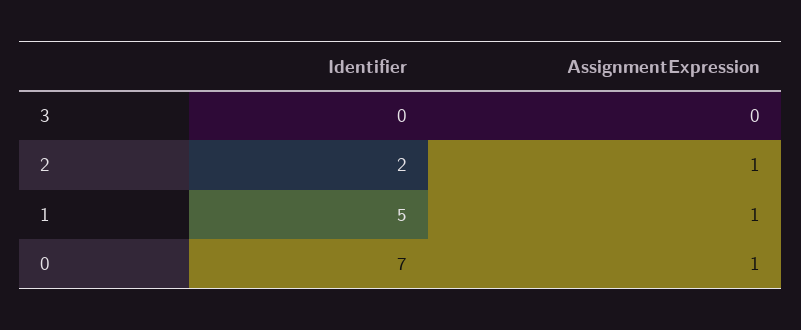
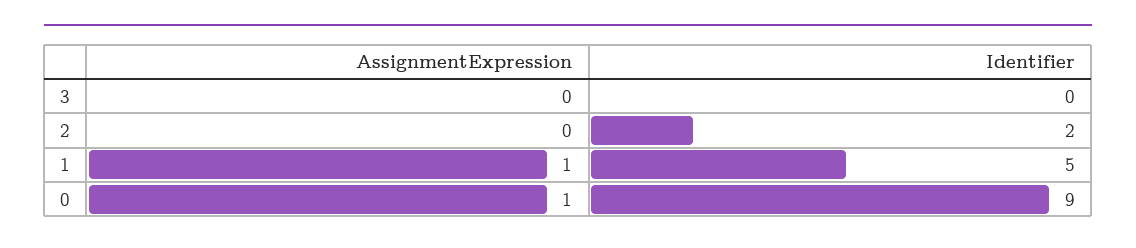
AssignmentExpression, 2: 1 -> 0
Identifier, 0: 7 -> 9

